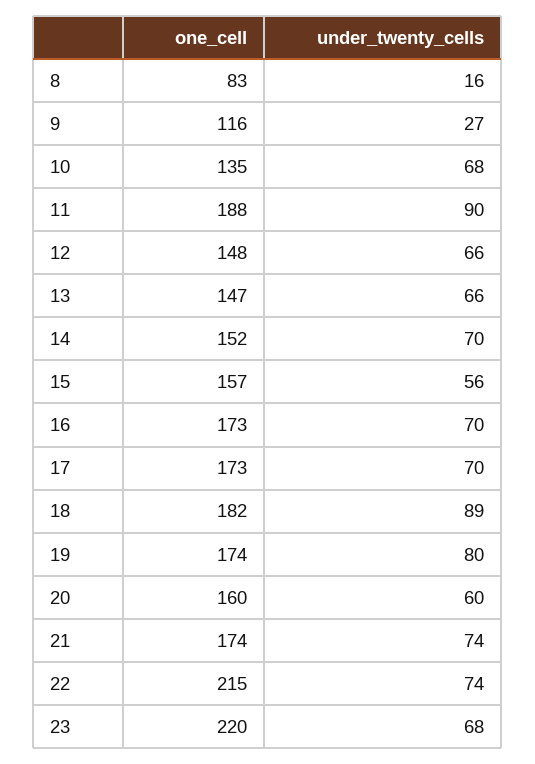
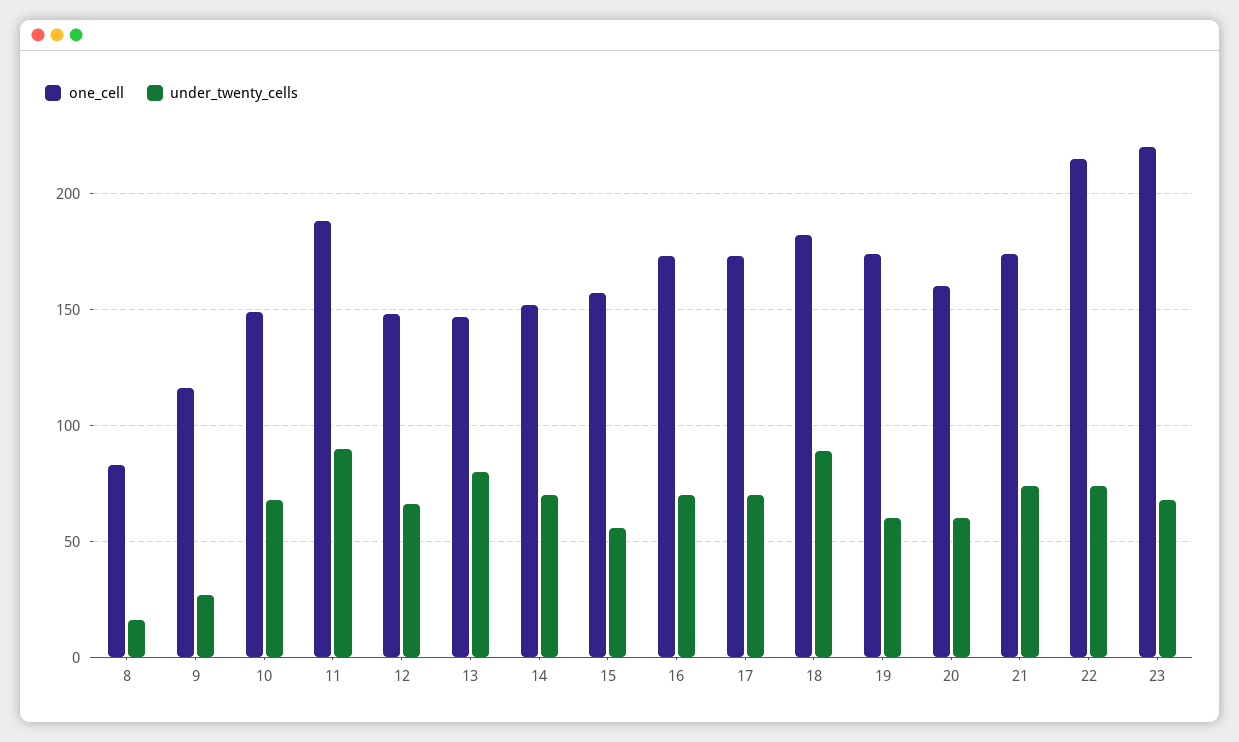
one_cell, 10: 135 -> 150
under_twenty_cells, 13: 66 -> 80
under_twenty_cells, 19: 80 -> 60

